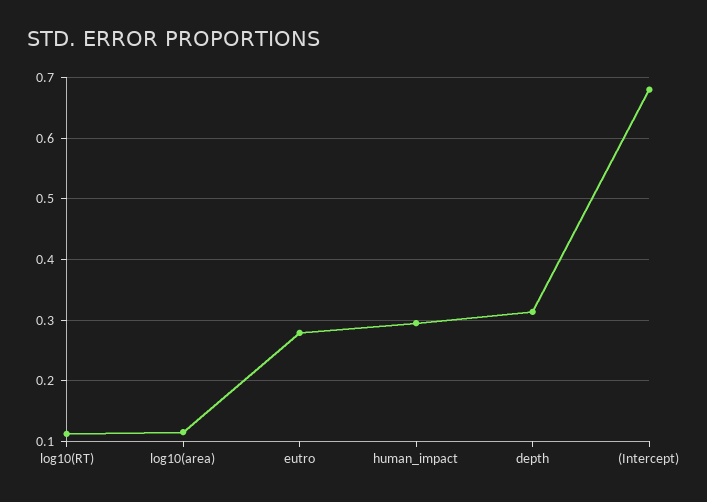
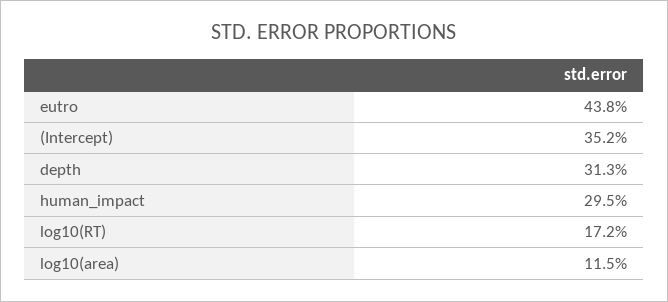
log10(RT): 0.11 -> 0.172
eutro: 0.28 -> 0.438
(Intercept): 0.68 -> 0.352

